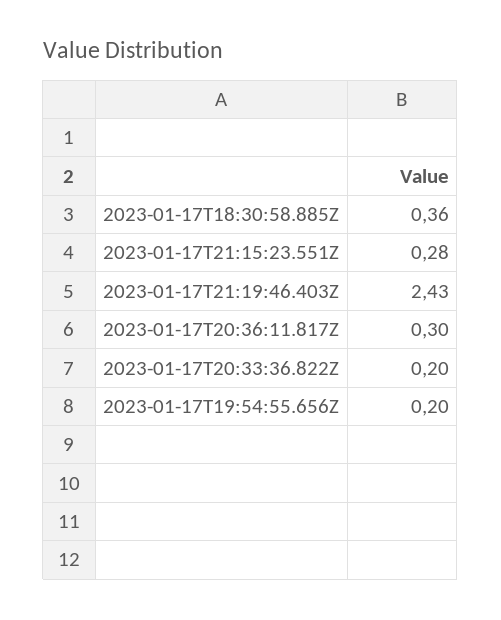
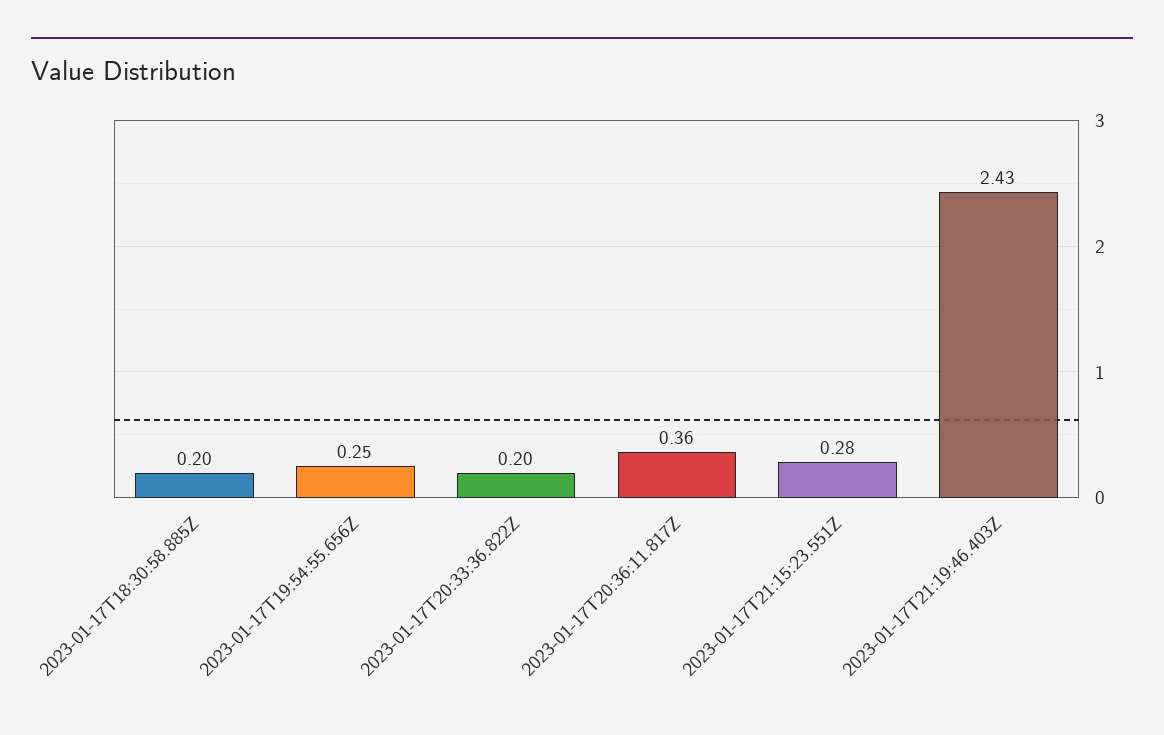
2023-01-17T18:30:58.885Z: 0.36 -> 0.2
2023-01-17T20:36:11.817Z: 0.3 -> 0.36
2023-01-17T19:54:55.656Z: 0.2 -> 0.25

